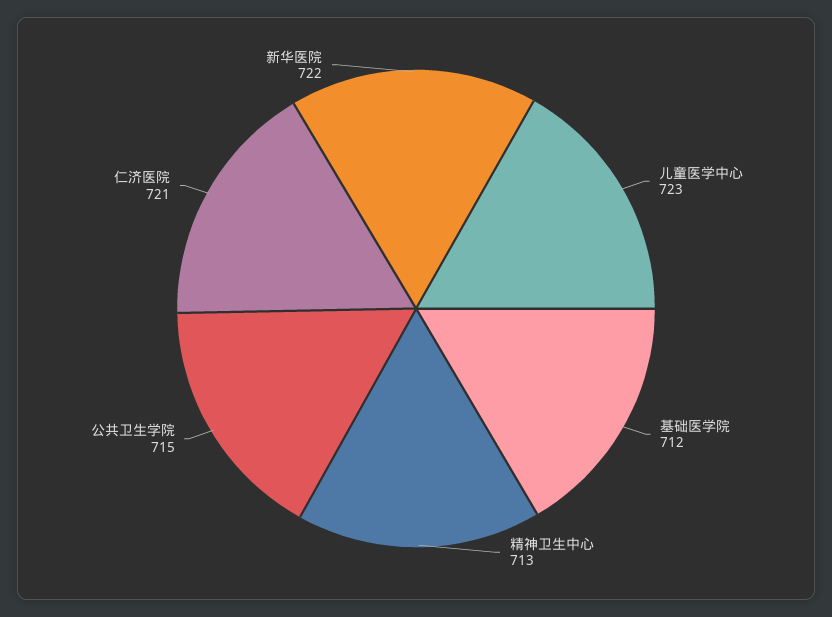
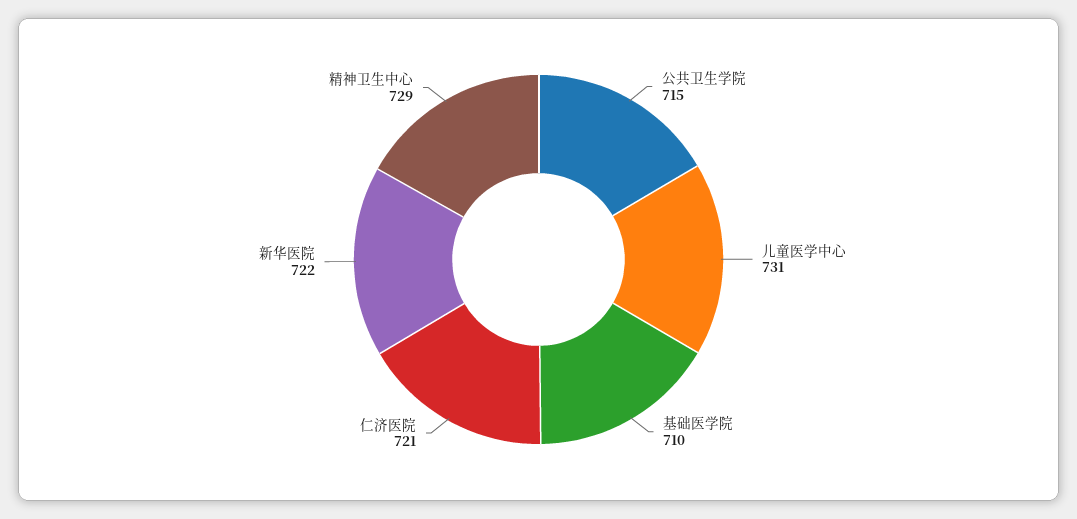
儿童医学中心: 723 -> 731
基础医学院: 712 -> 710
精神卫生中心: 713 -> 729

